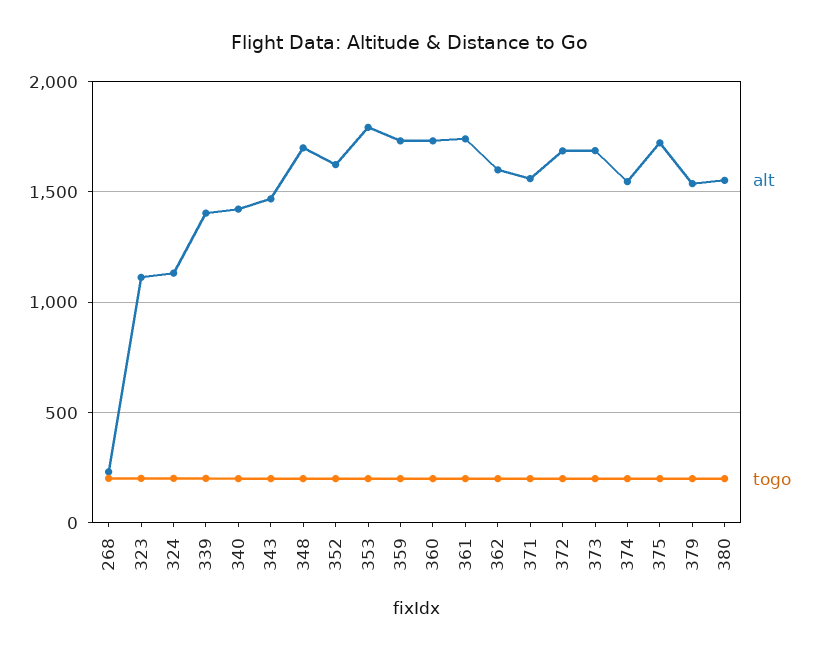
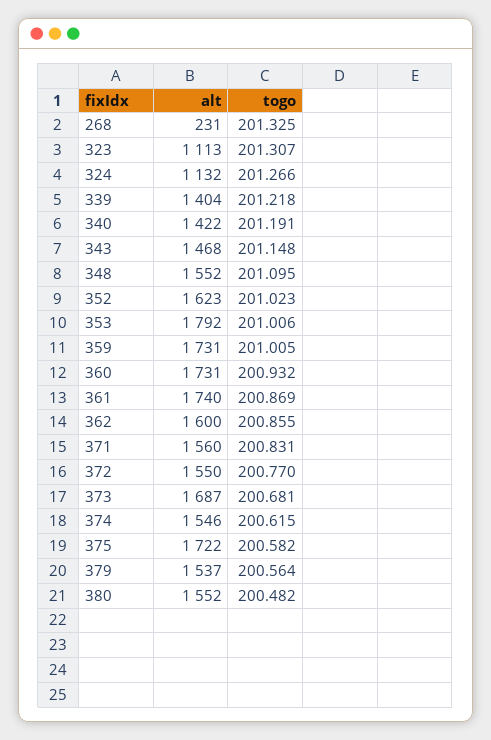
alt, 348: 1700 -> 1552
alt, 372: 1700 -> 1550

